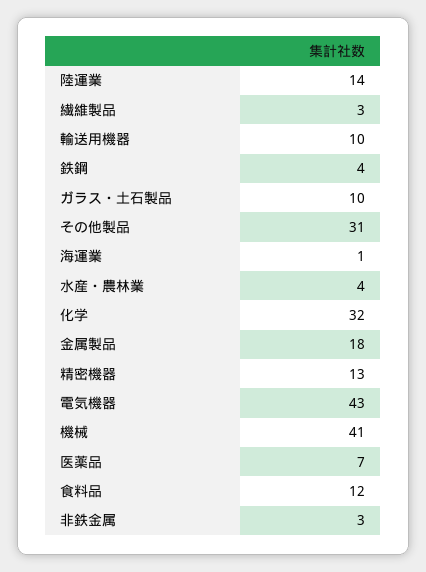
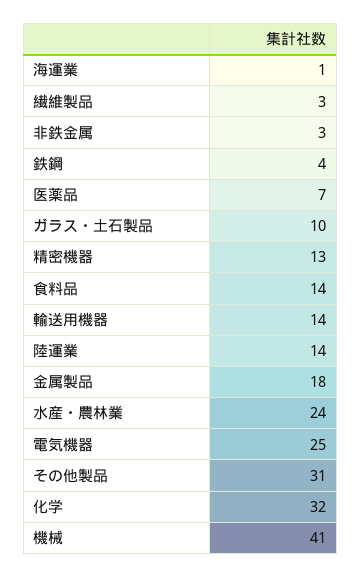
輸送用機器: 10 -> 14
水産・農林業: 4 -> 24
電気機器: 43 -> 25
食料品: 12 -> 14

